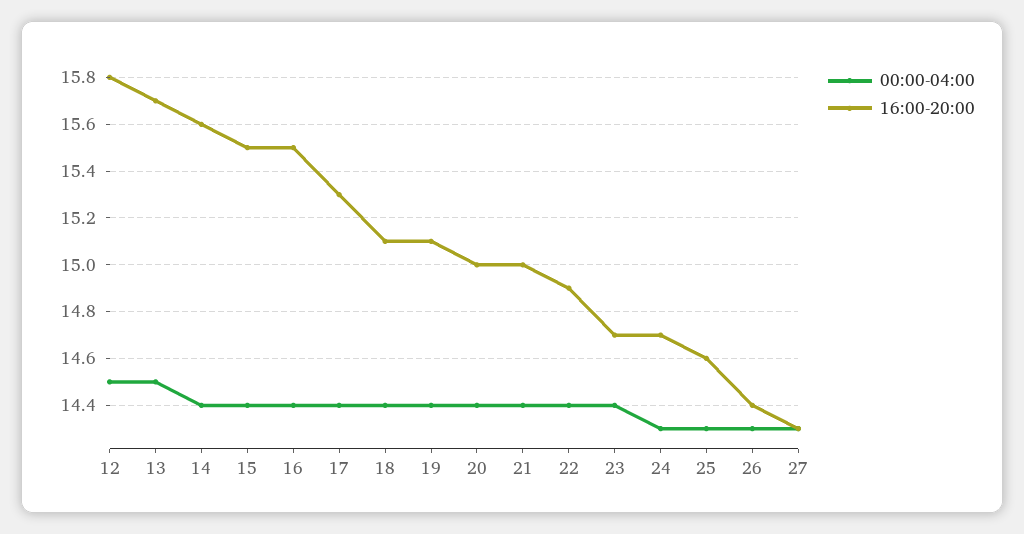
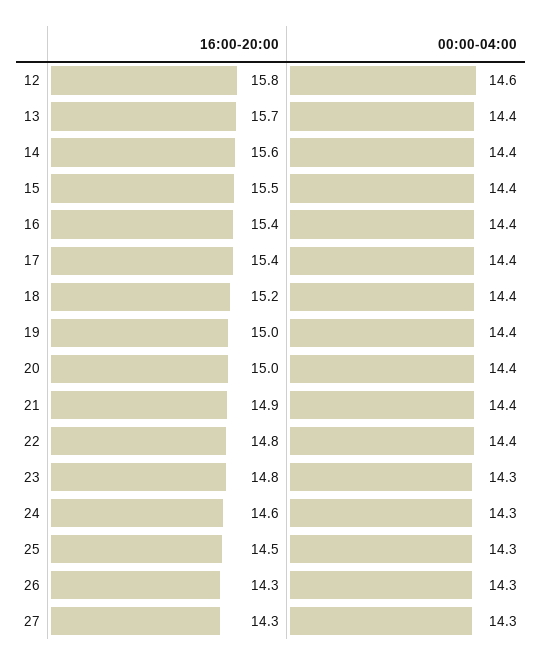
00:00-04:00, 12: 14.5 -> 14.6
00:00-04:00, 13: 14.5 -> 14.4
16:00-20:00, 16: 15.5 -> 15.4
16:00-20:00, 17: 15.3 -> 15.4
16:00-20:00, 18: 15.1 -> 15.2
16:00-20:00, 19: 15.1 -> 15
16:00-20:00, 21: 15 -> 14.9
16:00-20:00, 22: 14.9 -> 14.8
00:00-04:00, 23: 14.4 -> 14.3
16:00-20:00, 23: 14.7 -> 14.8
16:00-20:00, 24: 14.7 -> 14.6
16:00-20:00, 25: 14.6 -> 14.5
16:00-20:00, 26: 14.4 -> 14.3

